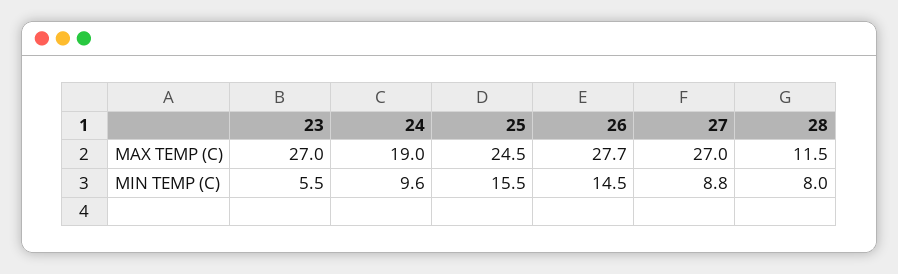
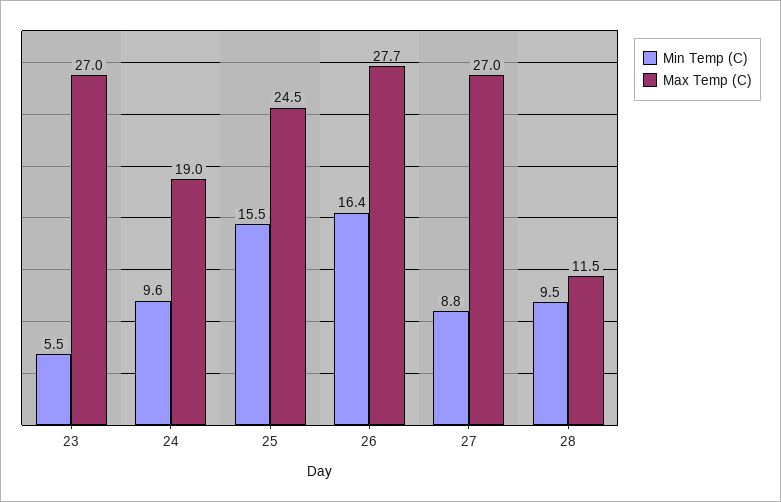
MIN TEMP (C), 26: 14.5 -> 16.4
MIN TEMP (C), 28: 8 -> 9.5

